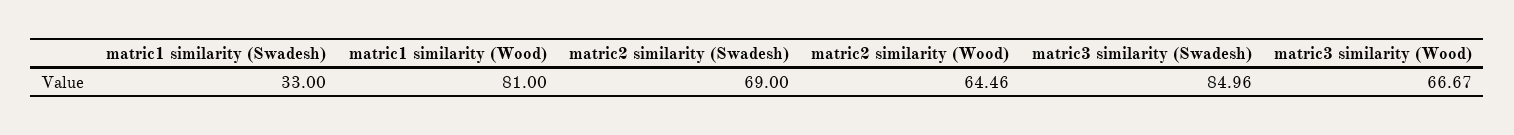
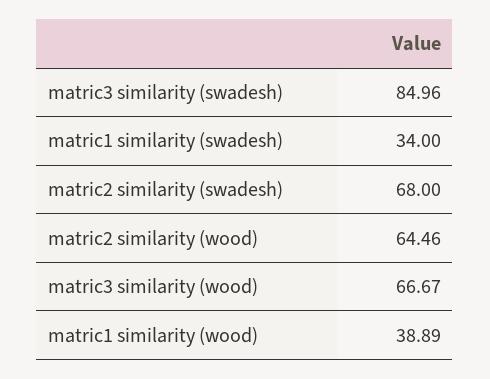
matric1 similarity (Swadesh): 33 -> 34
matric1 similarity (Wood): 81 -> 38.89
matric2 similarity (Swadesh): 69 -> 68

